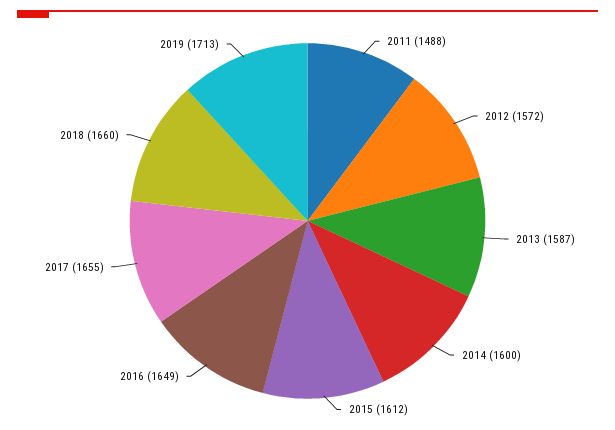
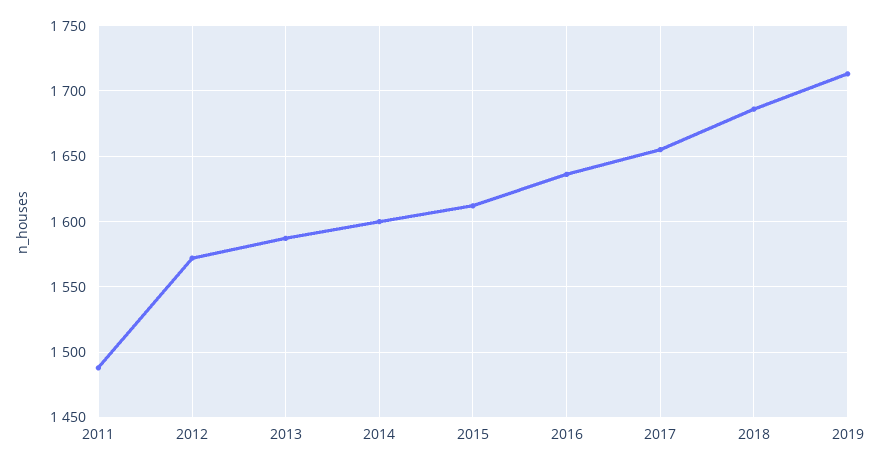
2016: 1649 -> 1635
2018: 1660 -> 1685

